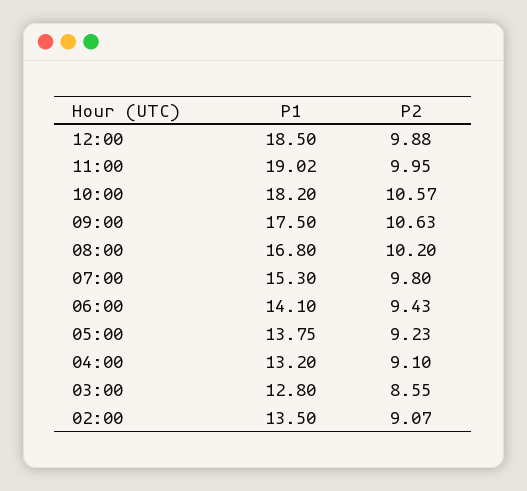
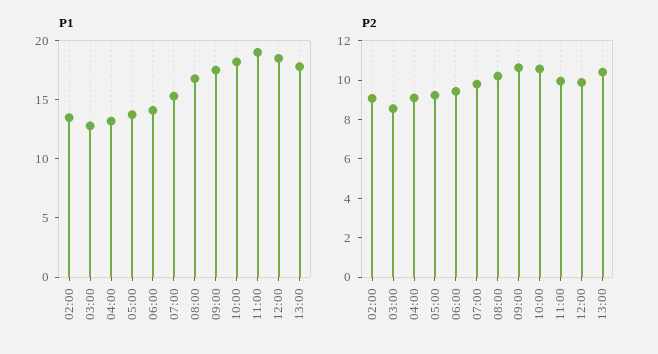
P1, 13:00: none -> 18
P2, 13:00: none -> 10.5

